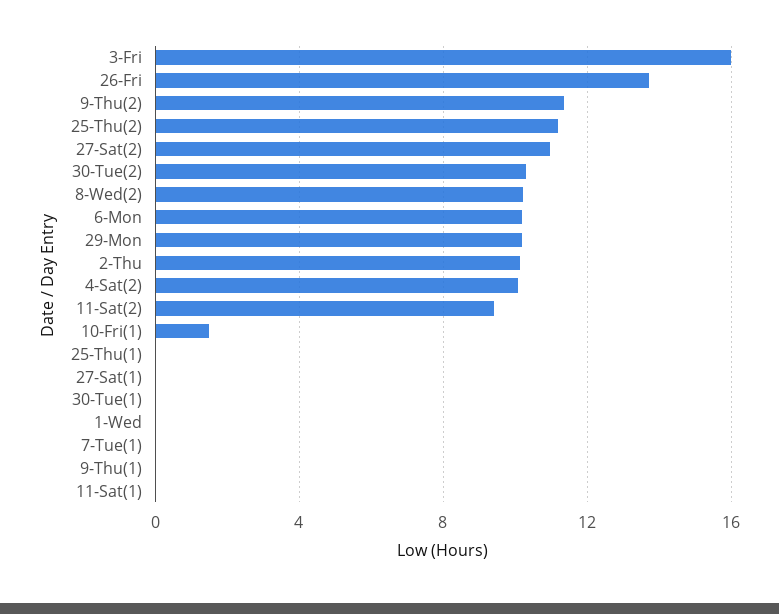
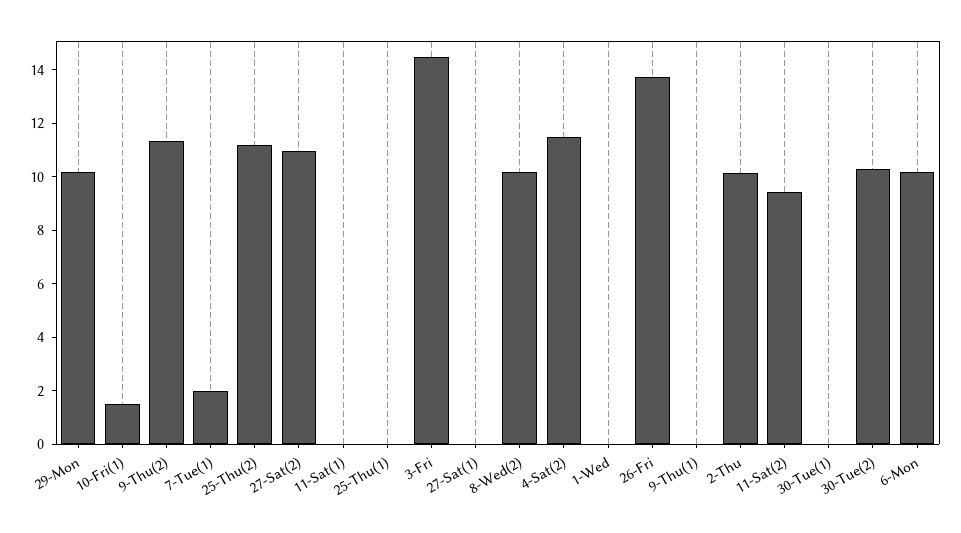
3-Fri: 16 -> 14.5
4-Sat(2): 10 -> 11.5
7-Tue(1): 0 -> 2

